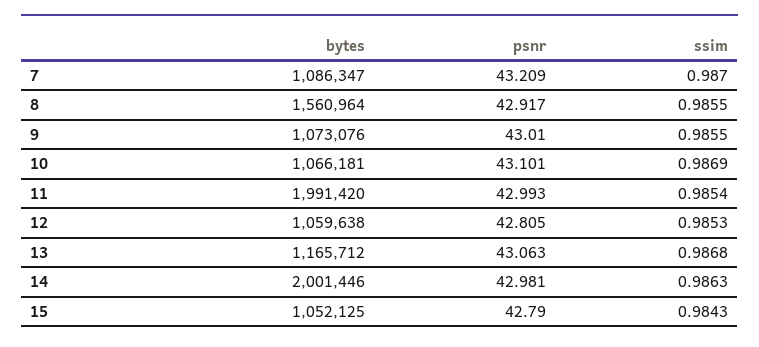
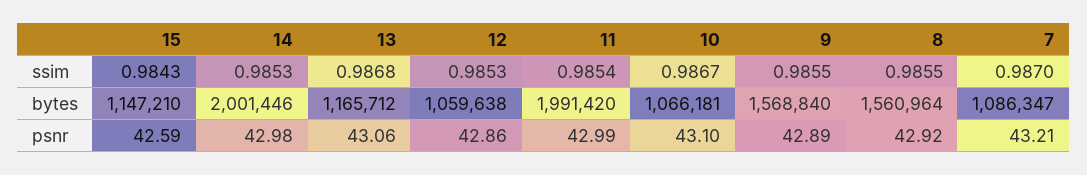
bytes, 9: 1073076 -> 1568840
psnr, 9: 43.01 -> 42.89
ssim, 10: 0.9869 -> 0.9867
psnr, 12: 42.805 -> 42.86
ssim, 14: 0.9863 -> 0.9853
bytes, 15: 1052125 -> 1147210
psnr, 15: 42.79 -> 42.59

